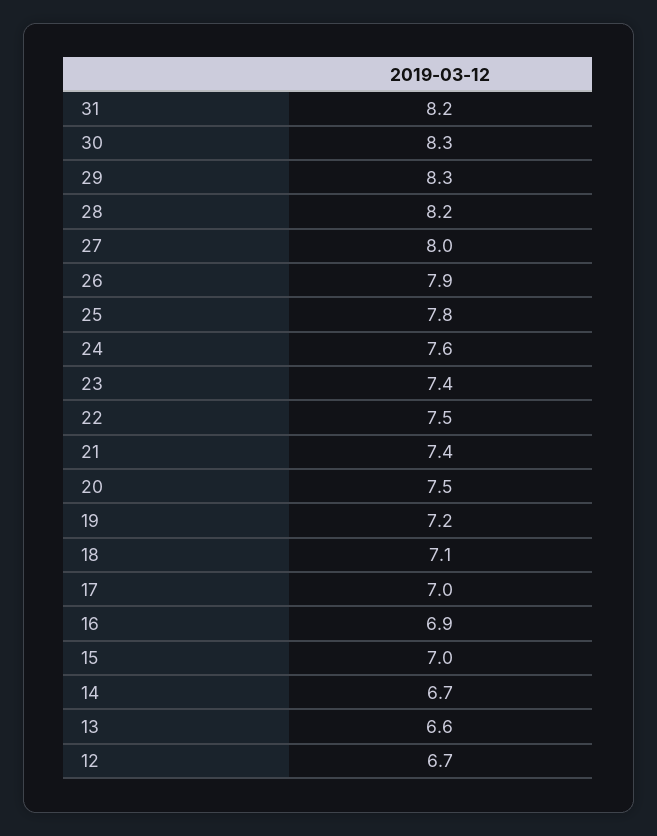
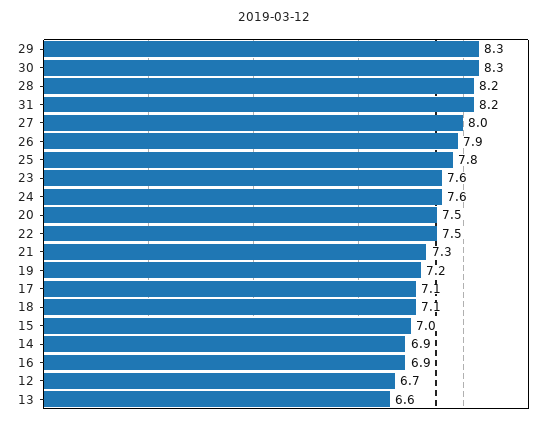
23: 7.4 -> 7.6
21: 7.4 -> 7.3
17: 7 -> 7.1
14: 6.7 -> 6.9

